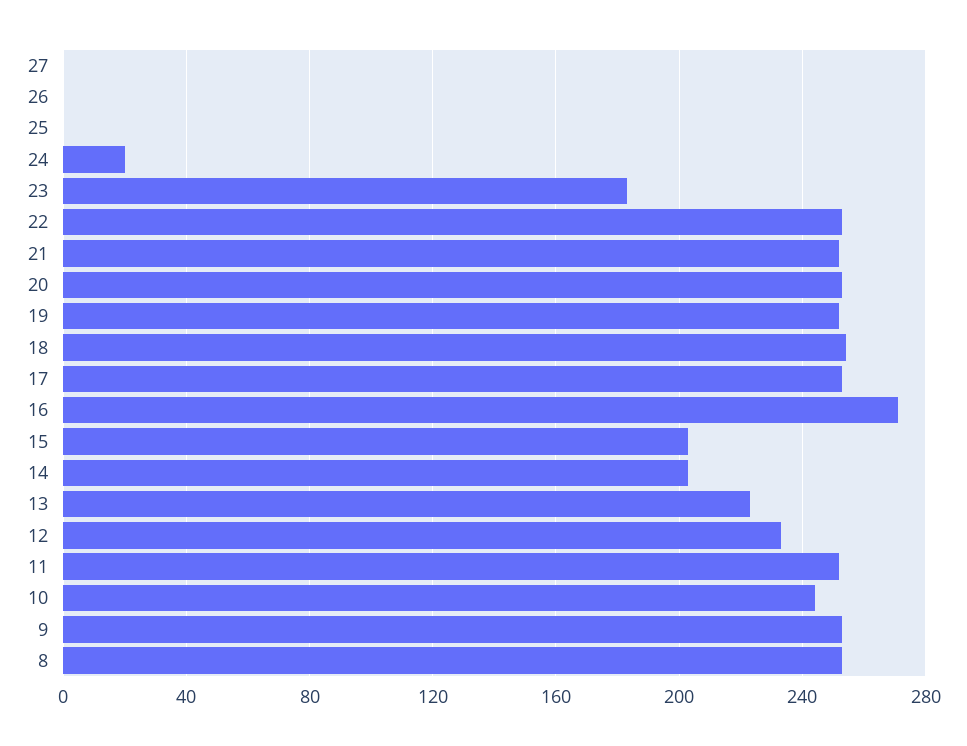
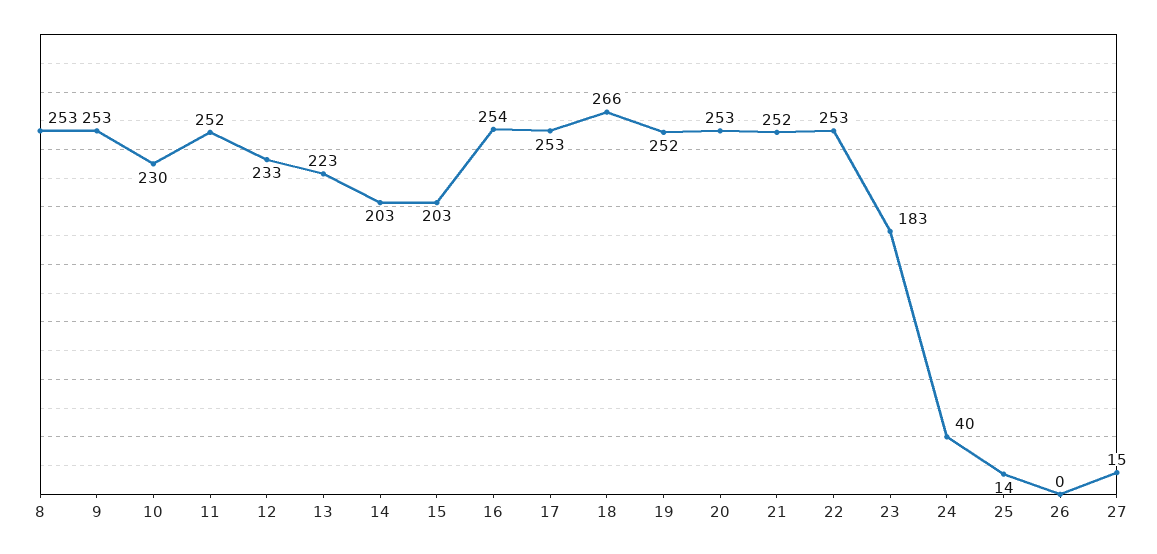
27: 0 -> 15
25: 0 -> 14
24: 20 -> 40
18: 255 -> 266
16: 270 -> 254
10: 245 -> 230

